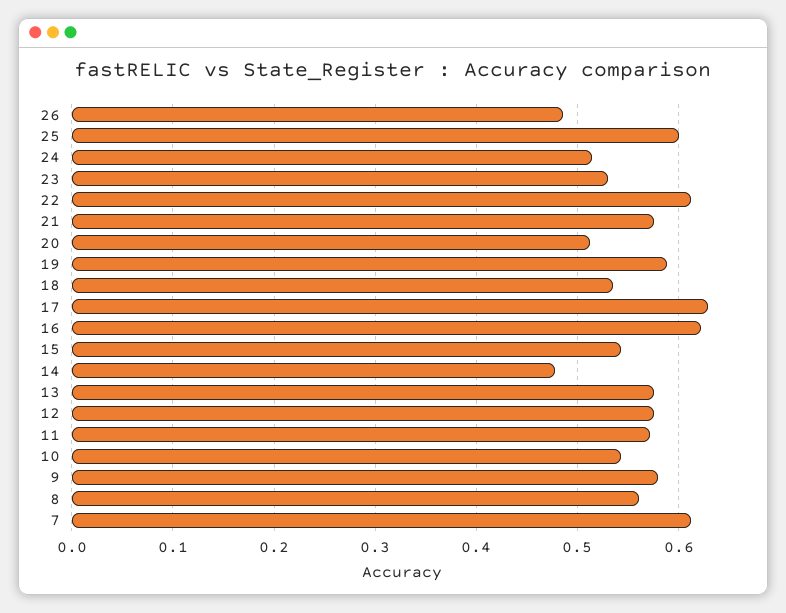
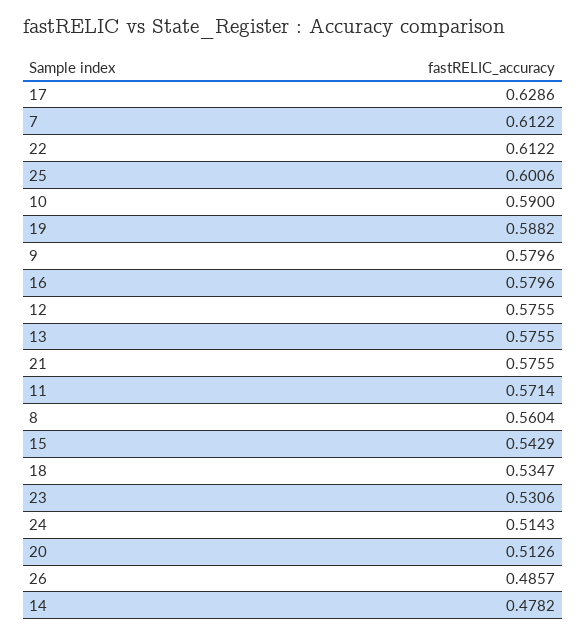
16: 0.62 -> 0.5796
10: 0.54 -> 0.59

